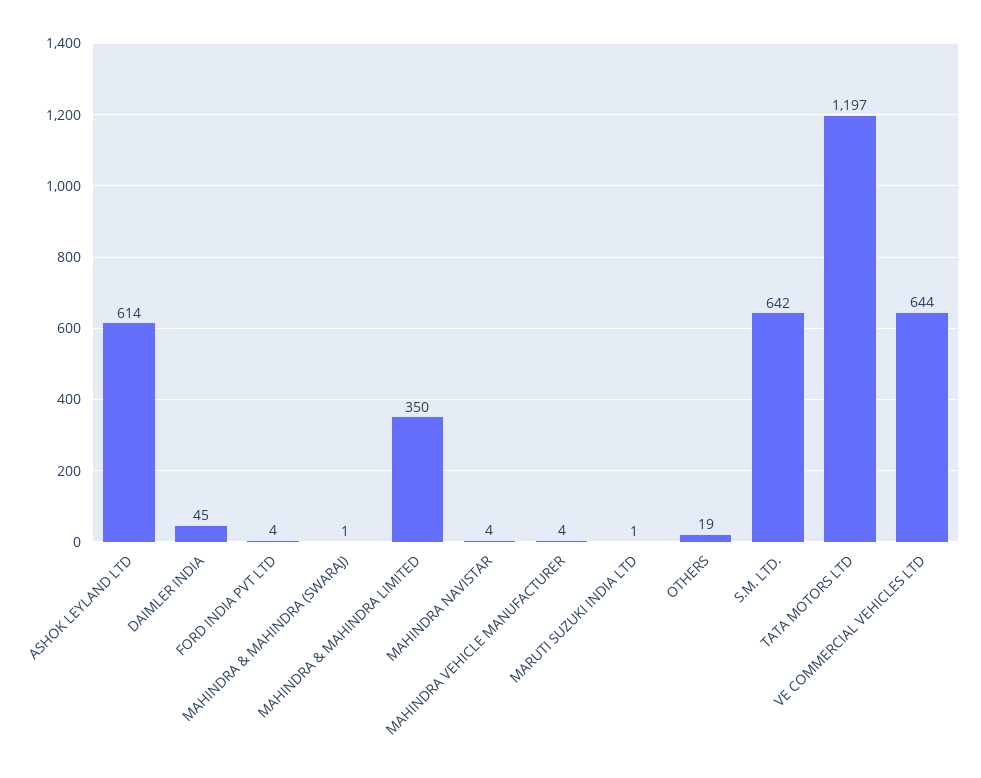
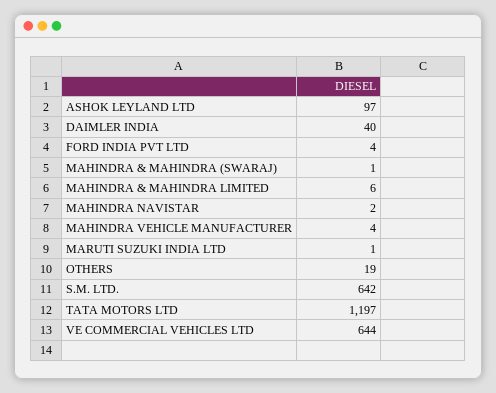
ASHOK LEYLAND LTD: 614 -> 97
DAIMLER INDIA: 45 -> 40
MAHINDRA & MAHINDRA LIMITED: 350 -> 6
MAHINDRA NAVISTAR: 4 -> 2

